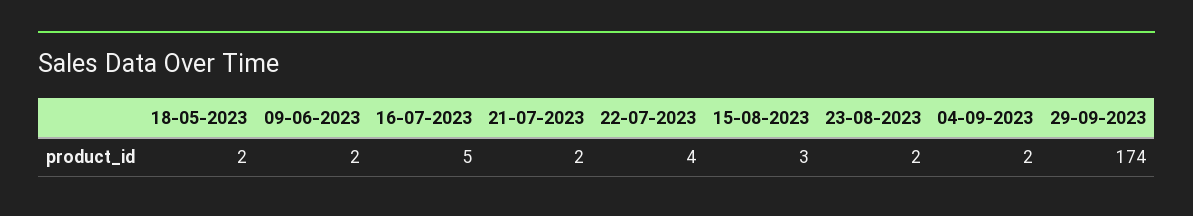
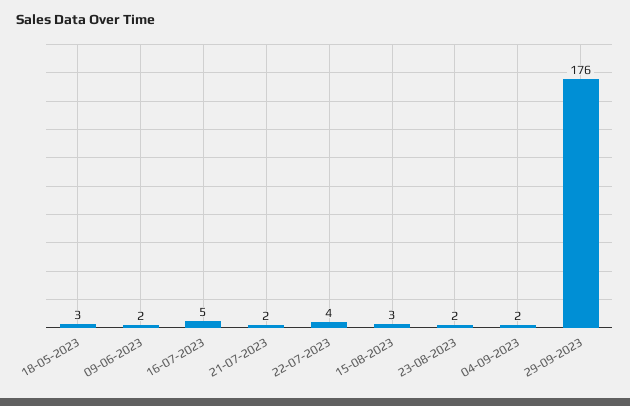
18-05-2023: 2 -> 3
29-09-2023: 174 -> 176

